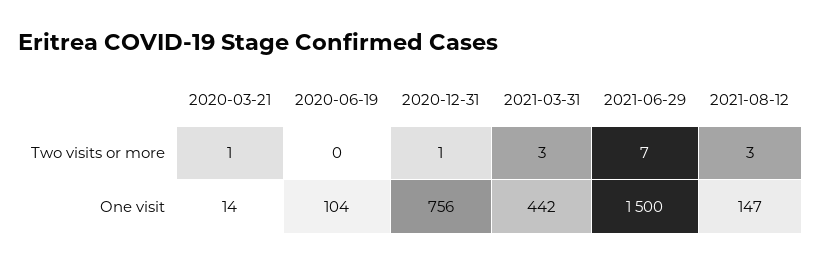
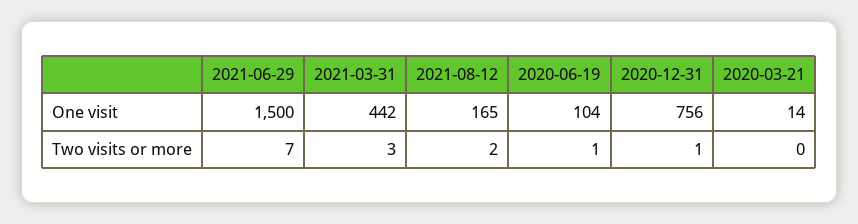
2020-03-21, Two visits or more: 1 -> 0
2020-06-19, Two visits or more: 0 -> 1
2021-08-12, Two visits or more: 3 -> 2
2021-08-12, One visit: 147 -> 165

